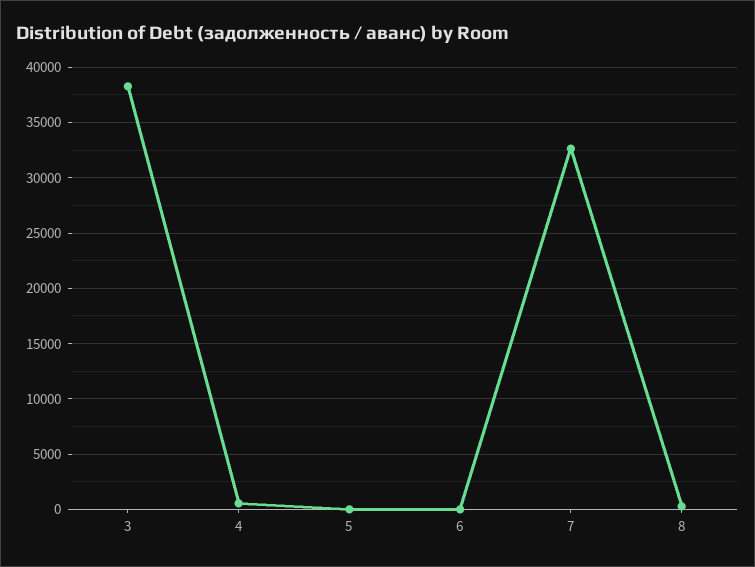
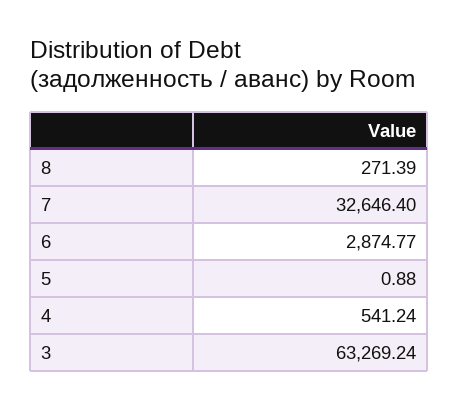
3: 38000 -> 63269.24
6: 0 -> 2874.77

